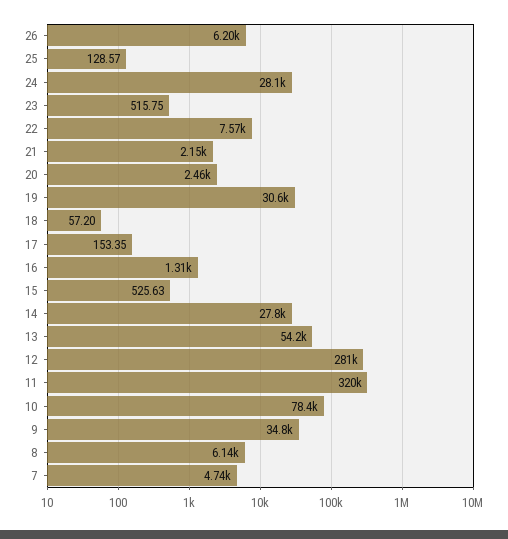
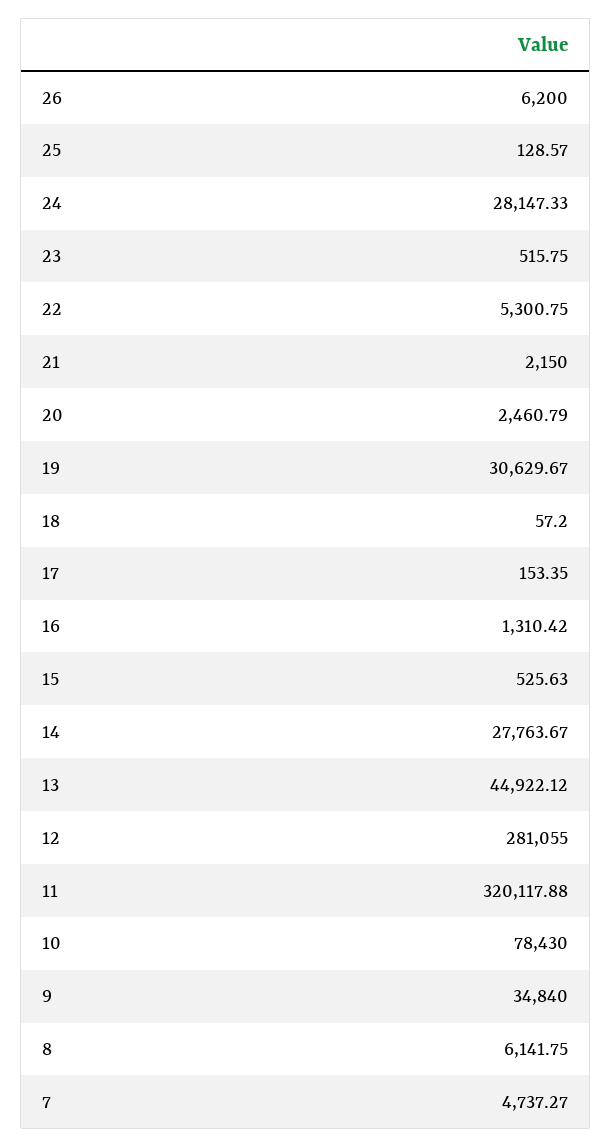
22: 7570 -> 5300.75
13: 54200 -> 44922.12

